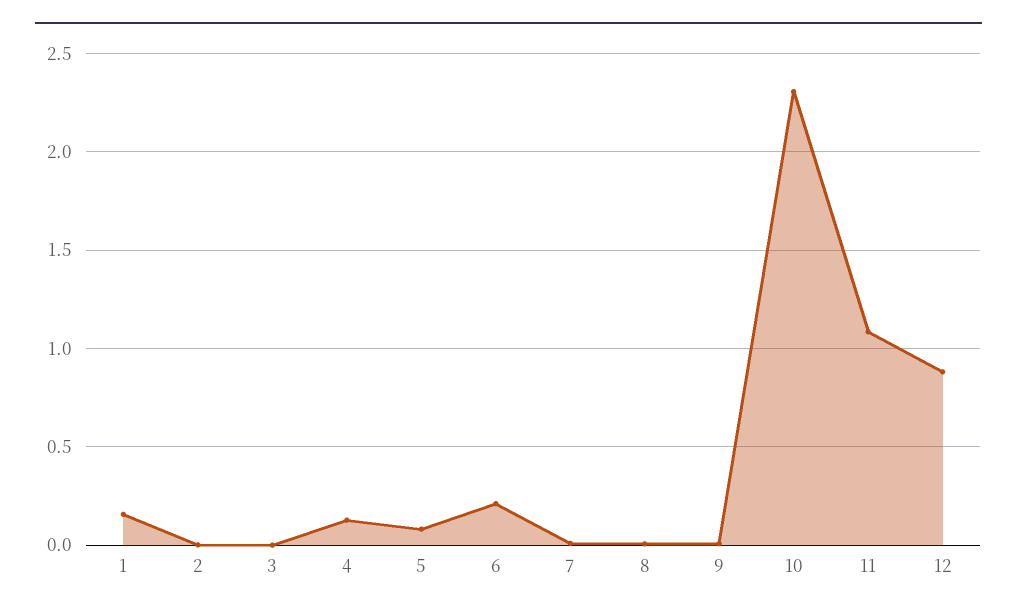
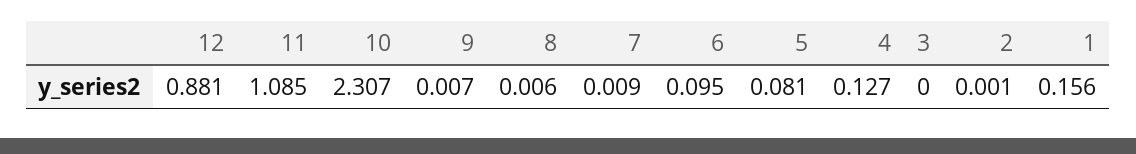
6: 0.2 -> 0.095

